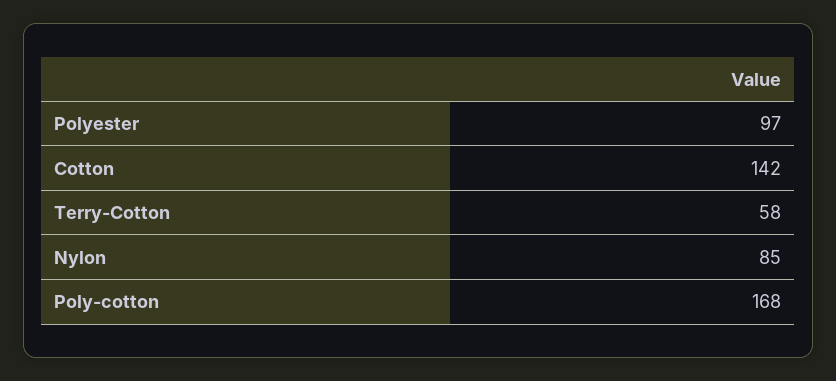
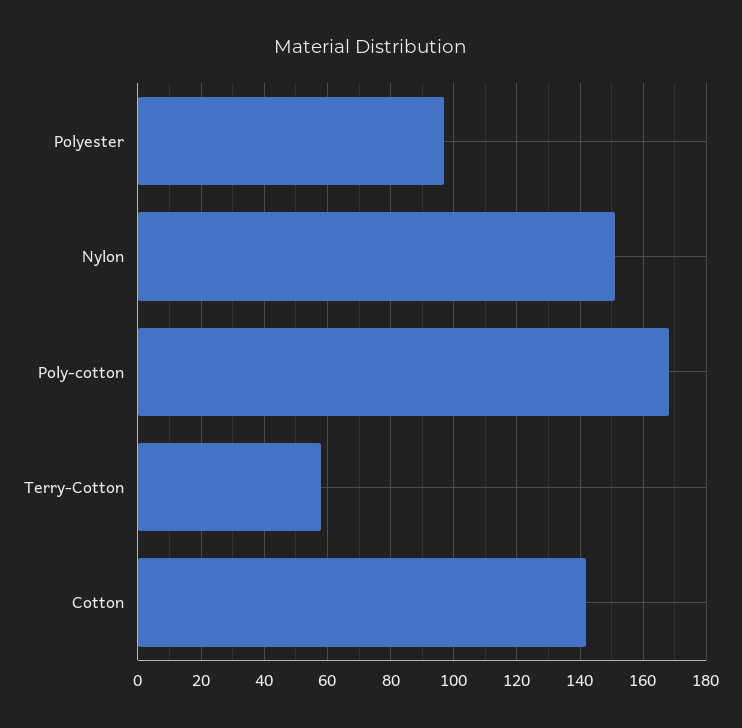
Nylon: 85 -> 150

